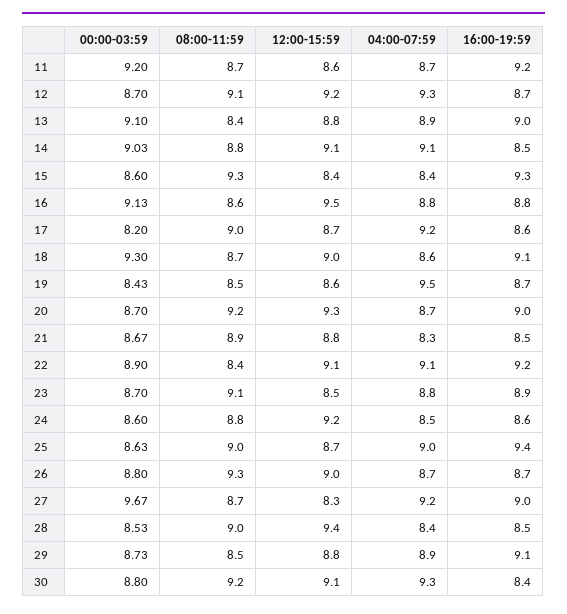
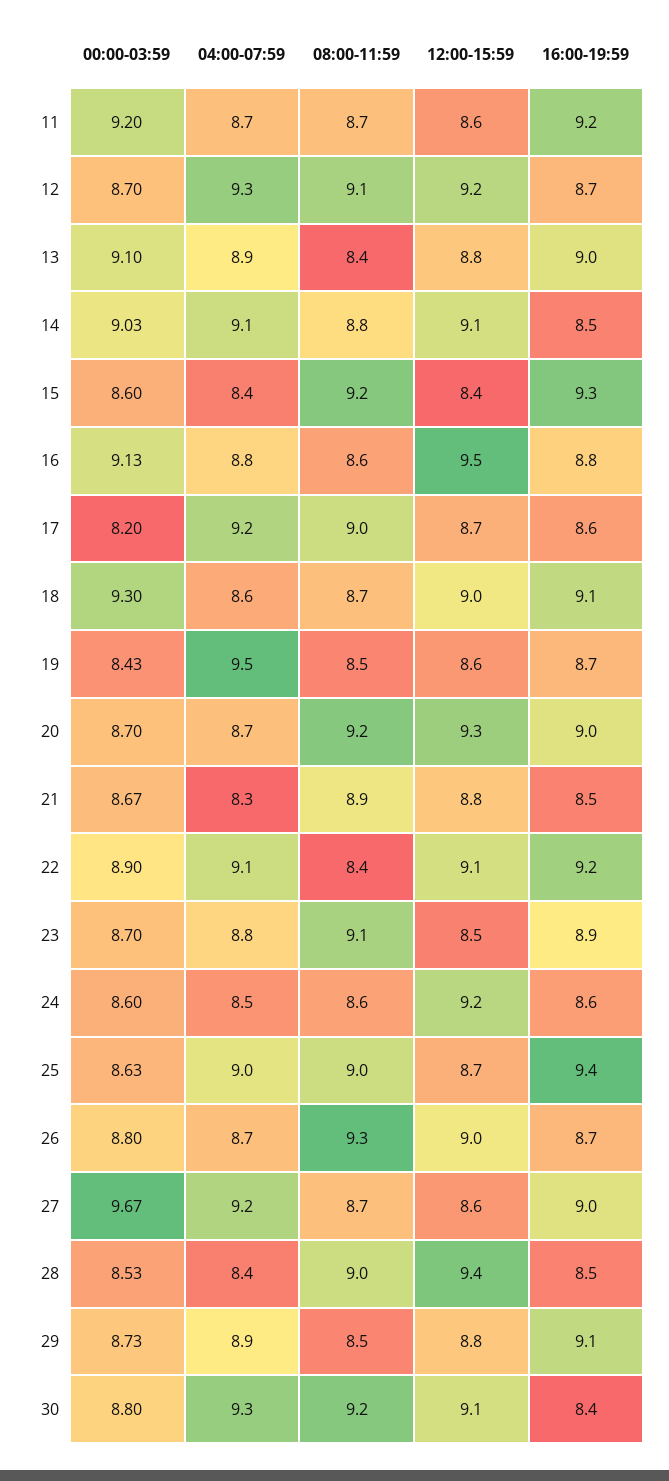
08:00-11:59, 15: 9.3 -> 9.2
08:00-11:59, 24: 8.8 -> 8.6
12:00-15:59, 27: 8.3 -> 8.6

